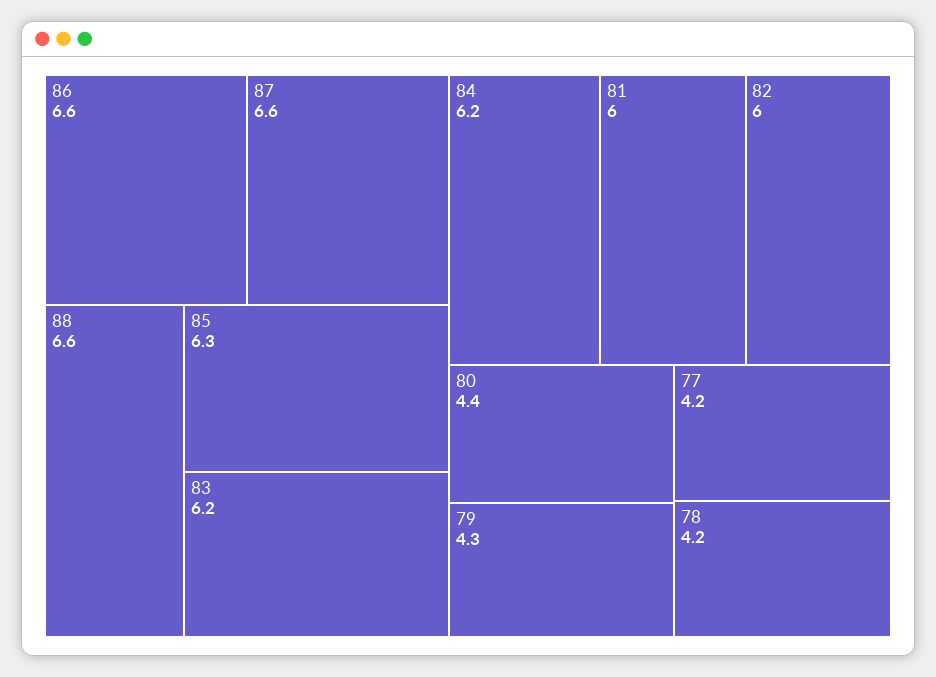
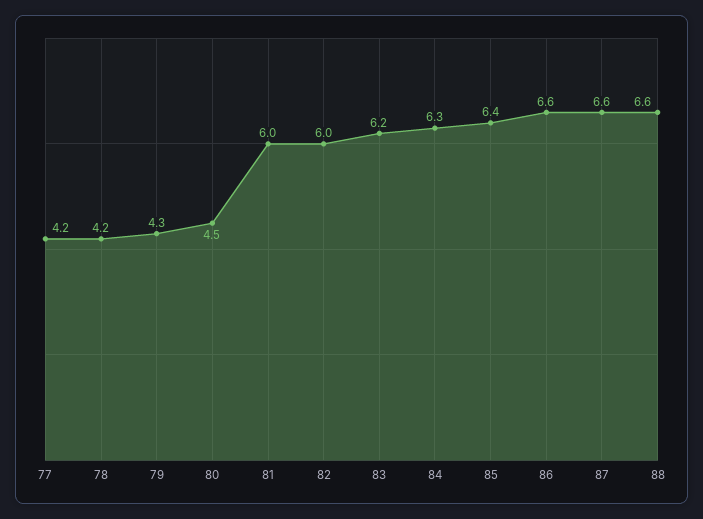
85: 6.3 -> 6.4
84: 6.2 -> 6.3
80: 4.4 -> 4.5

